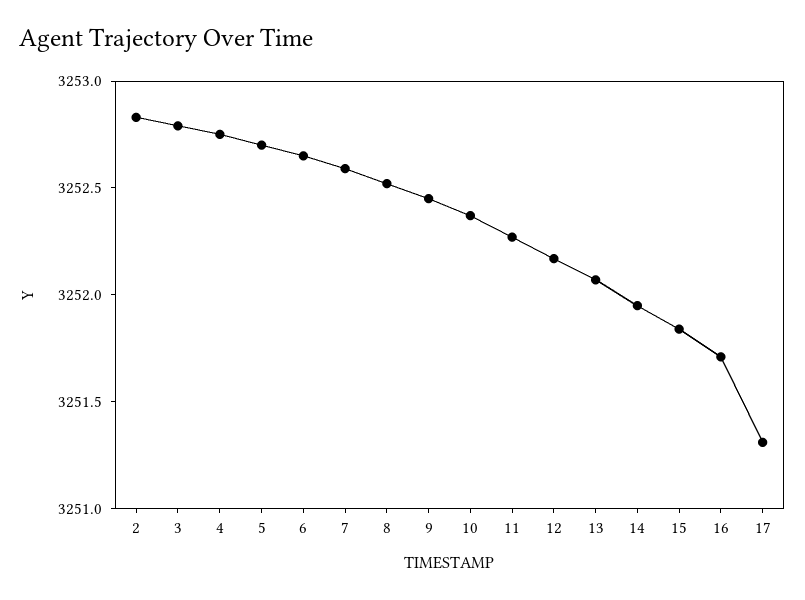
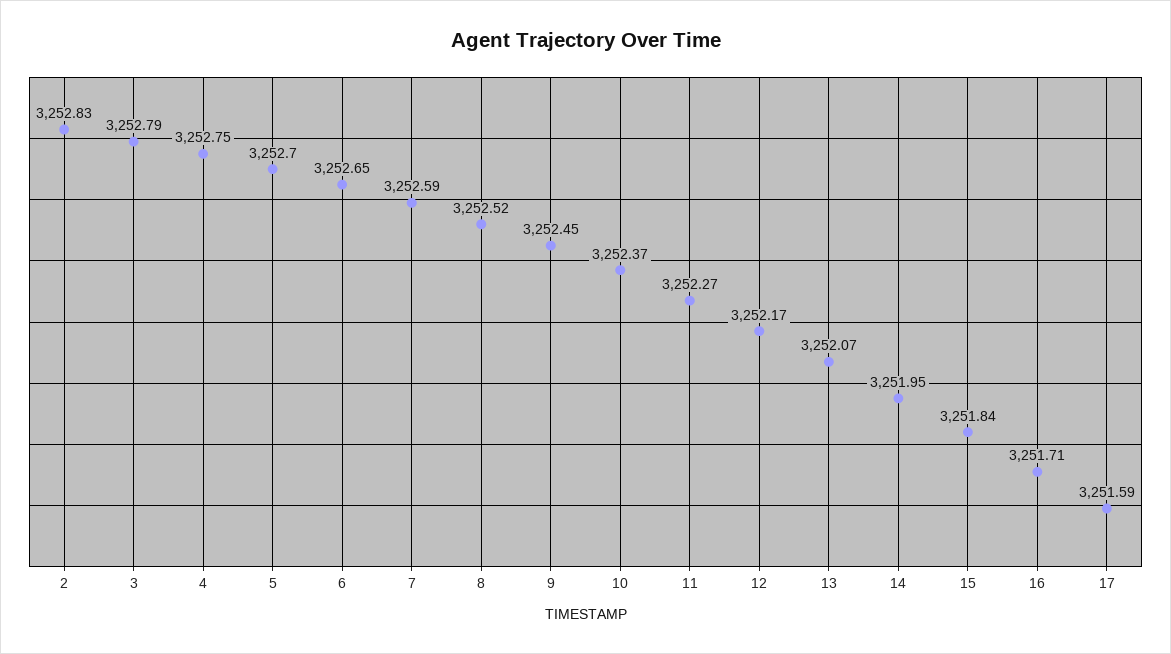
17: 3251.3 -> 3251.59

